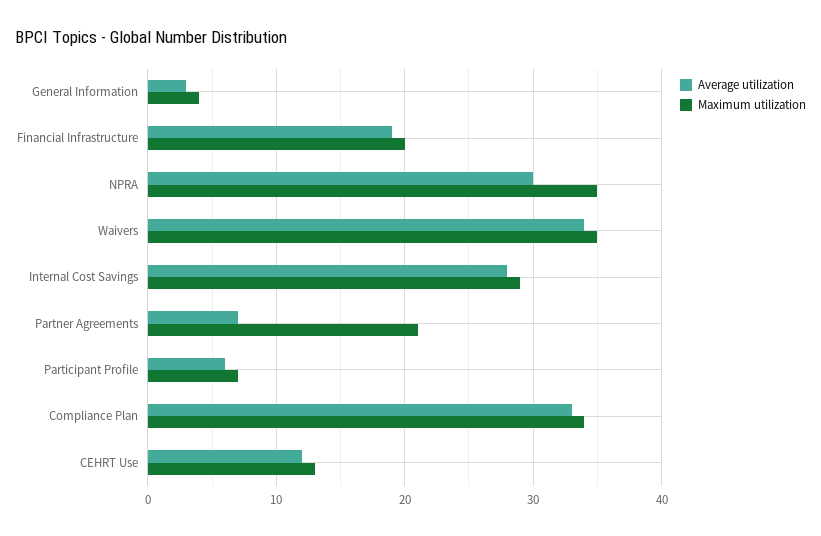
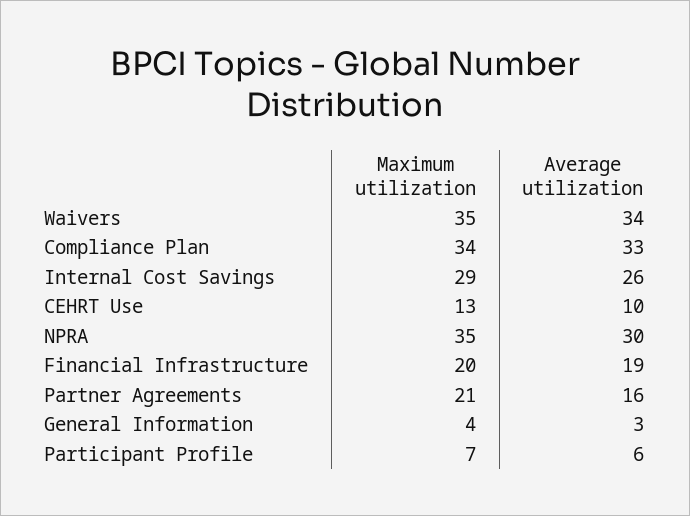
Average utilization, Internal Cost Savings: 28 -> 26
Average utilization, Partner Agreements: 7 -> 16
Average utilization, CEHRT Use: 12 -> 10

